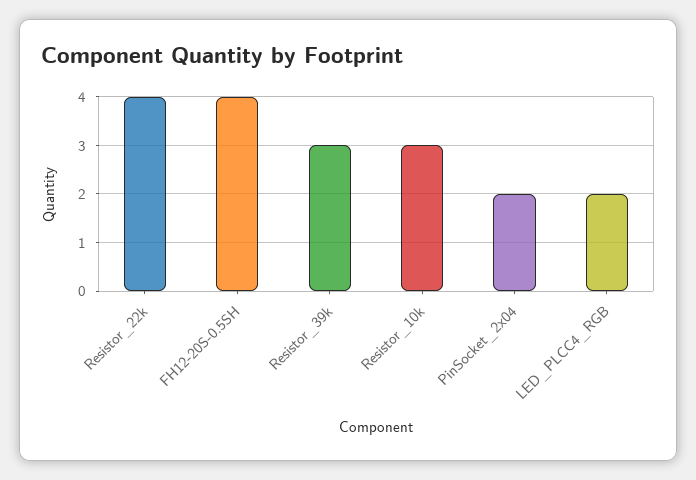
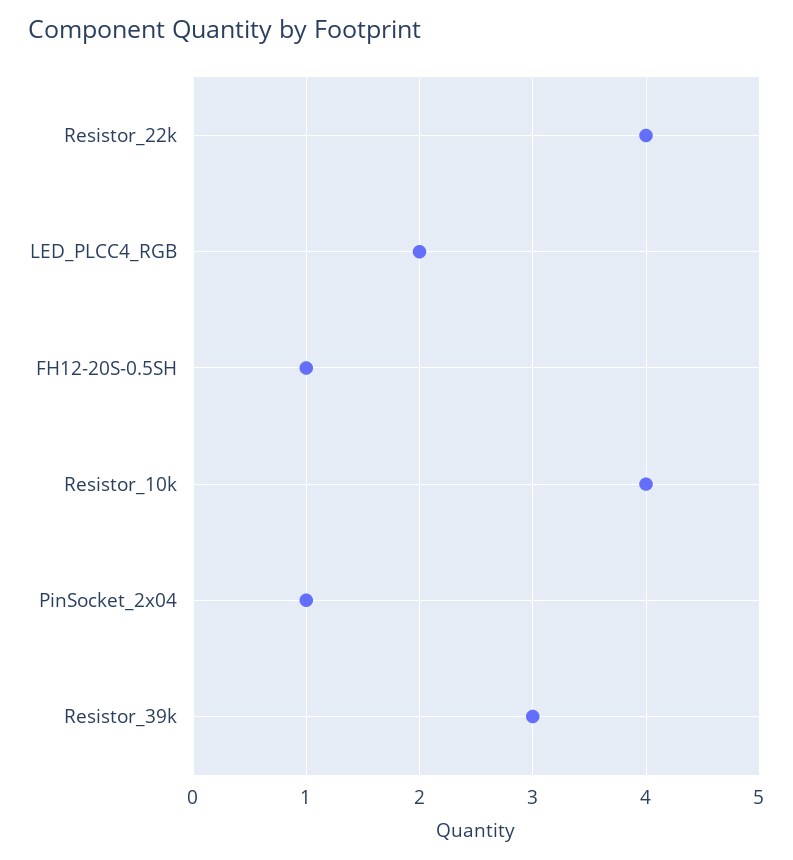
FH12-20S-0.5SH: 4 -> 1
Resistor_10k: 3 -> 4
PinSocket_2x04: 2 -> 1

